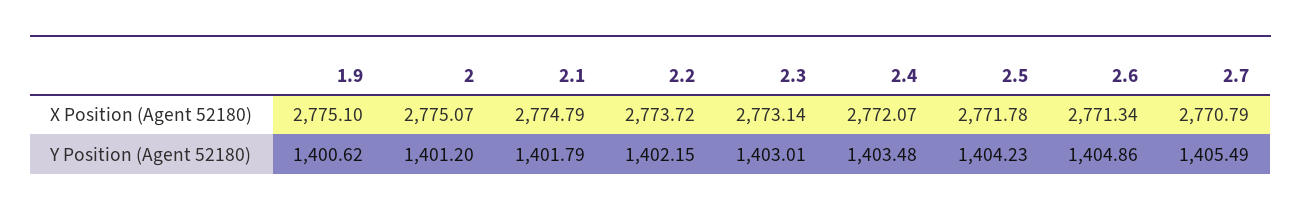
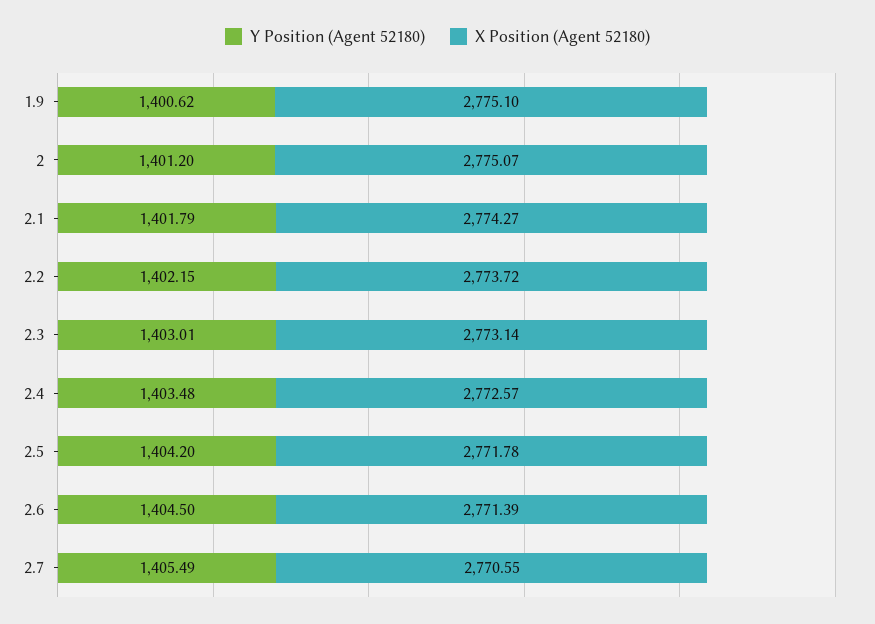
X Position (Agent 52180), 2.1: 2774.79 -> 2774.27
X Position (Agent 52180), 2.4: 2772.07 -> 2772.57
X Position (Agent 52180), 2.6: 2771.34 -> 2771.39
X Position (Agent 52180), 2.7: 2770.79 -> 2770.55
Y Position (Agent 52180), 2.5: 1404.23 -> 1404.2
Y Position (Agent 52180), 2.6: 1404.86 -> 1404.5

